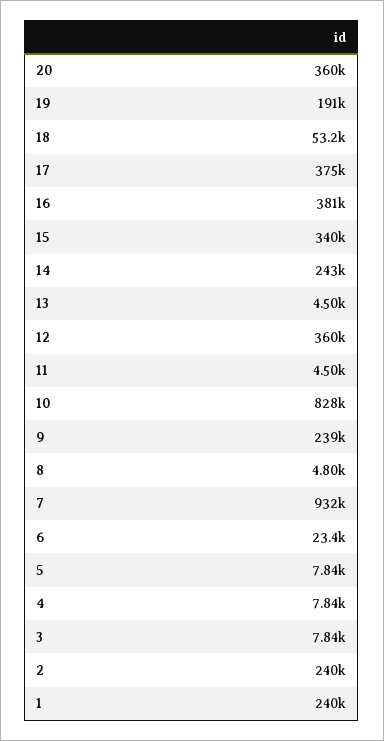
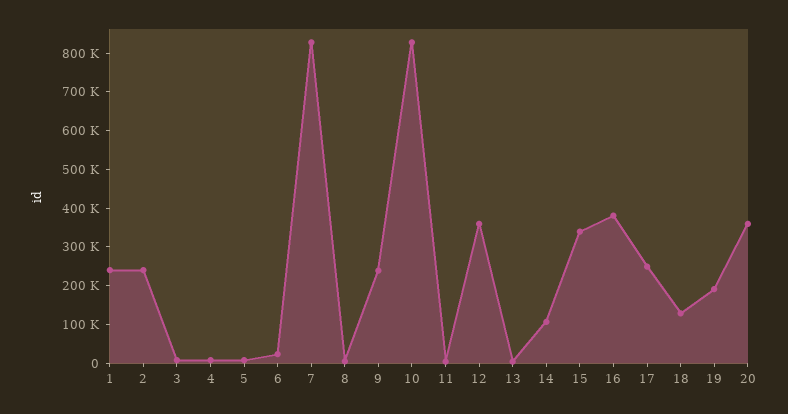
18: 53200 -> 125000
17: 375000 -> 250000
14: 243000 -> 100000
7: 932000 -> 825000

